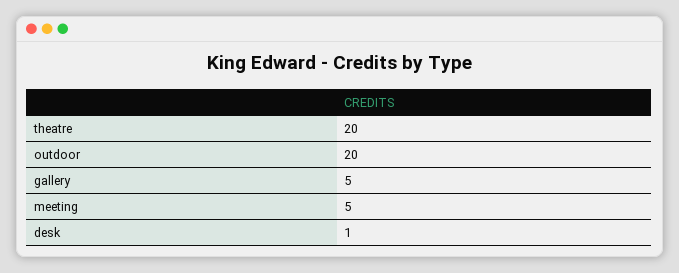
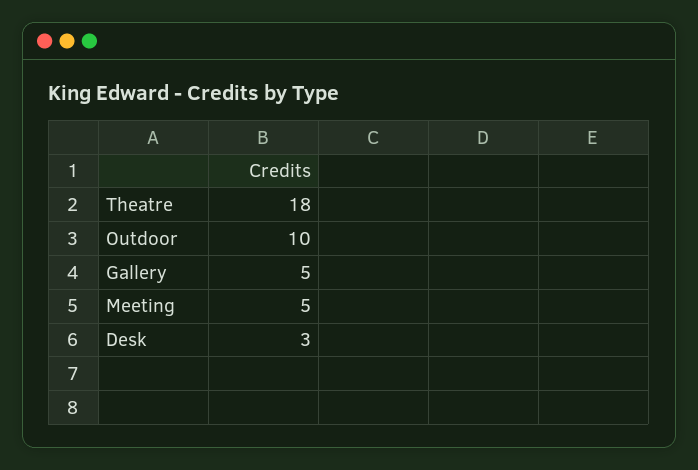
theatre: 20 -> 18
outdoor: 20 -> 10
desk: 1 -> 3

